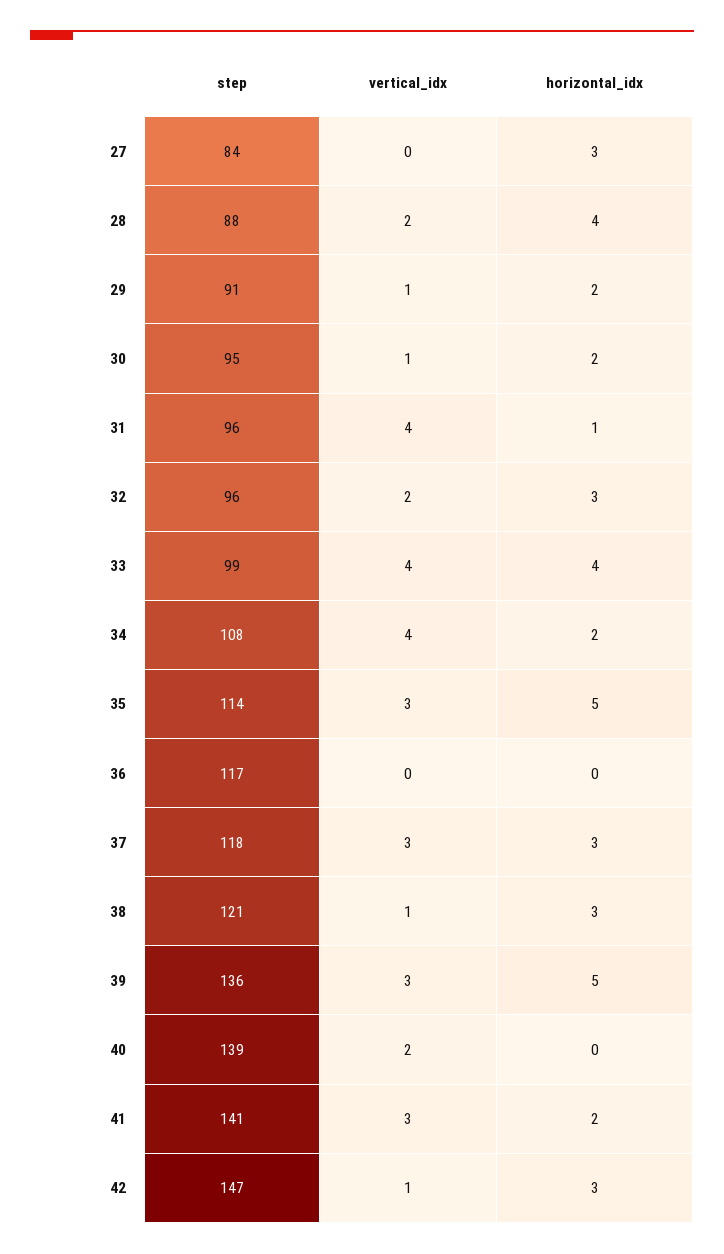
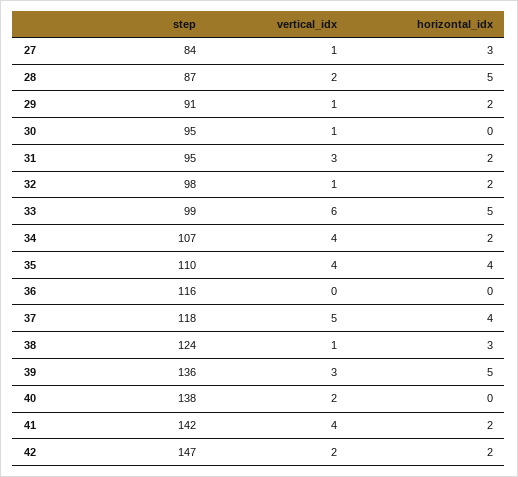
vertical_idx, 27: 0 -> 1
step, 28: 88 -> 87
horizontal_idx, 28: 4 -> 5
horizontal_idx, 30: 2 -> 0
step, 31: 96 -> 95
vertical_idx, 31: 4 -> 3
horizontal_idx, 31: 1 -> 2
step, 32: 96 -> 98
vertical_idx, 32: 2 -> 1
horizontal_idx, 32: 3 -> 2
vertical_idx, 33: 4 -> 6
horizontal_idx, 33: 4 -> 5
step, 34: 108 -> 107
step, 35: 114 -> 110
vertical_idx, 35: 3 -> 4
horizontal_idx, 35: 5 -> 4
step, 36: 117 -> 116
vertical_idx, 37: 3 -> 5
horizontal_idx, 37: 3 -> 4
step, 38: 121 -> 124
step, 40: 139 -> 138
step, 41: 141 -> 142
vertical_idx, 41: 3 -> 4
vertical_idx, 42: 1 -> 2
horizontal_idx, 42: 3 -> 2

